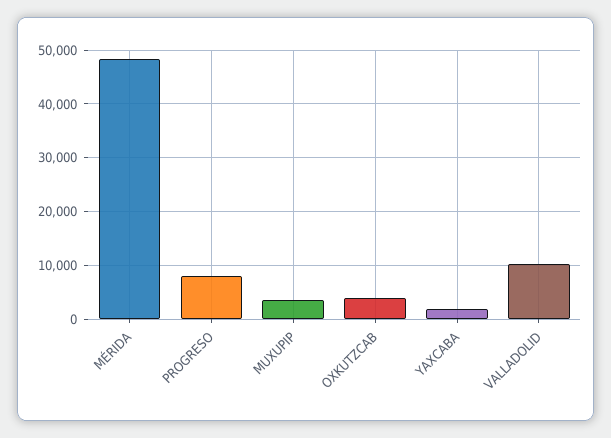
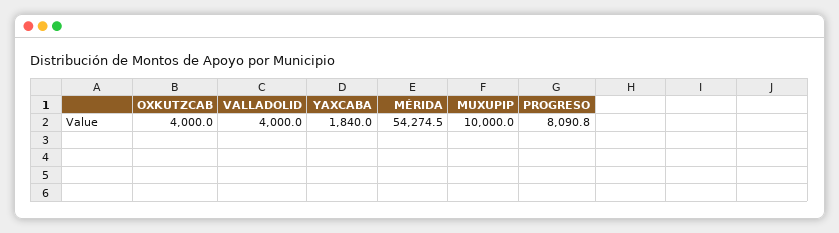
MÉRIDA: 48000 -> 54274.5
MUXUPIP: 4000 -> 10000
VALLADOLID: 10000 -> 4000

